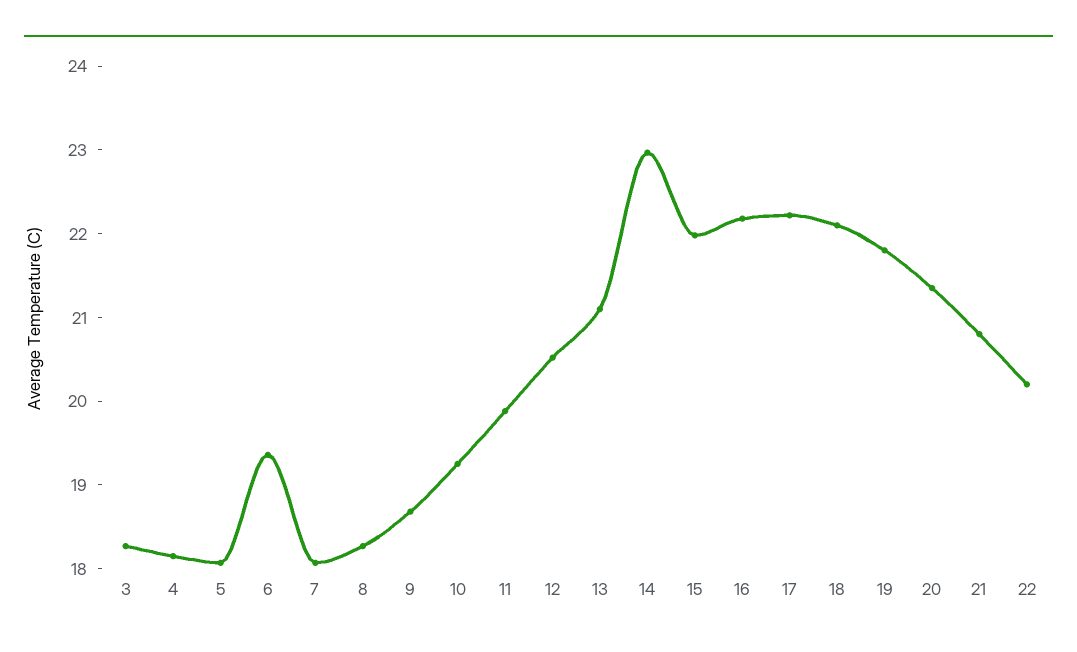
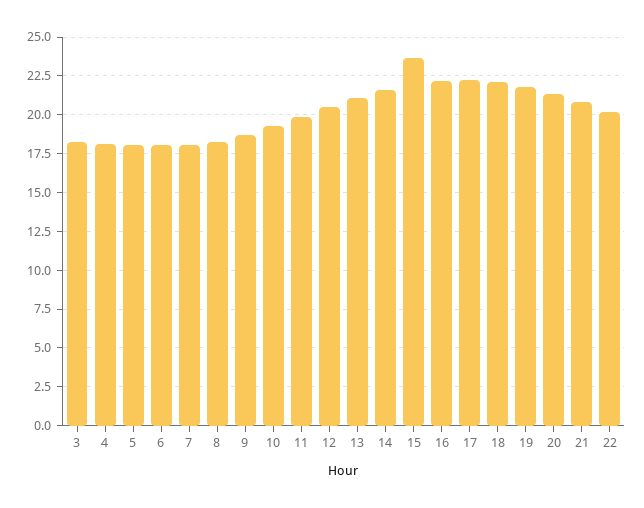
6: 19.4 -> 18
14: 23 -> 21.5
15: 22 -> 23.5

